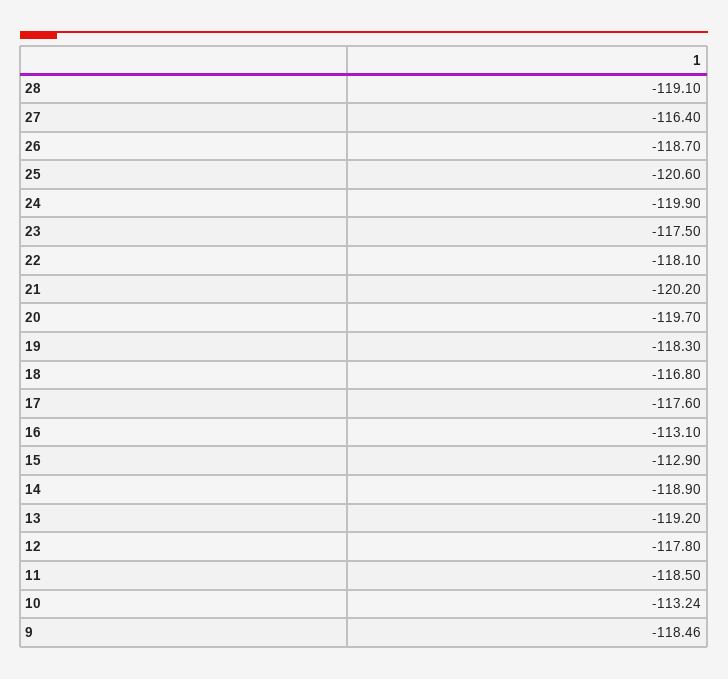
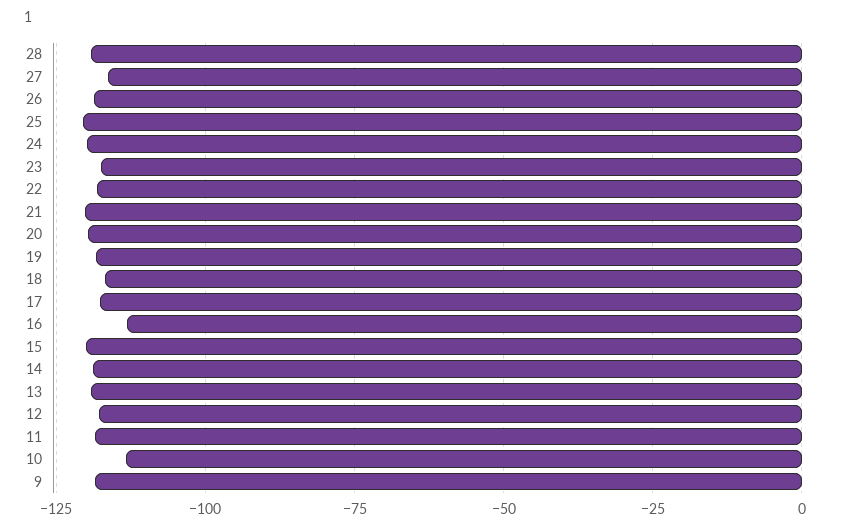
15: -112.9 -> -120

